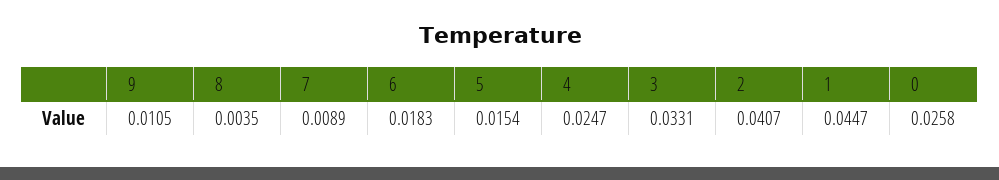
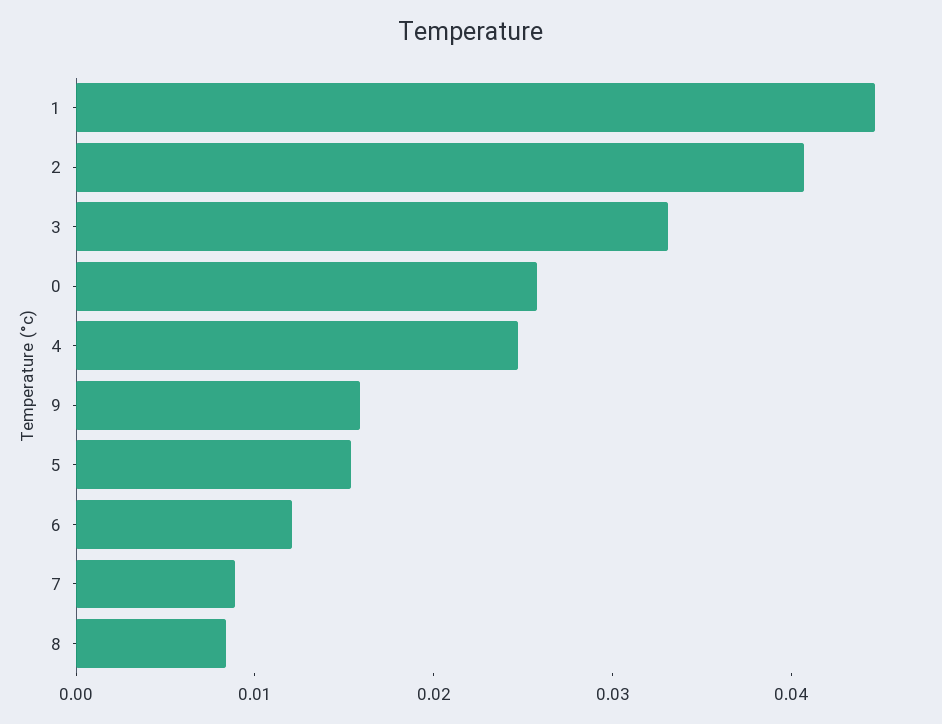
9: 0.0105 -> 0.016
8: 0.0035 -> 0.008
6: 0.0183 -> 0.012

